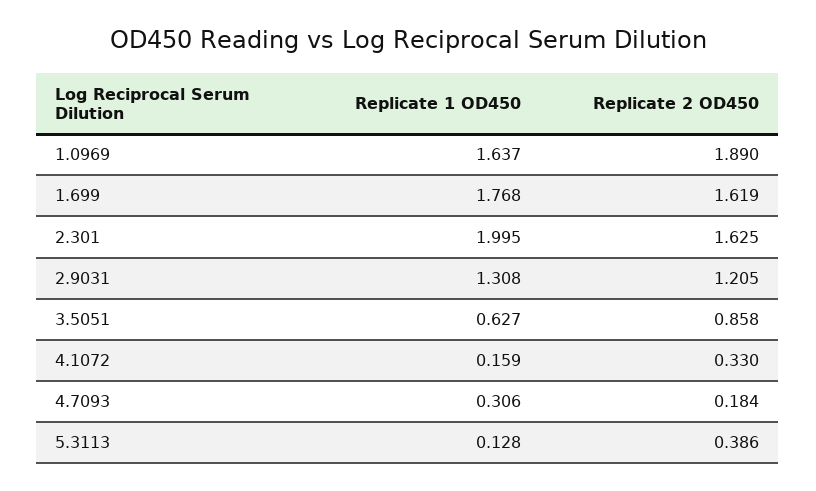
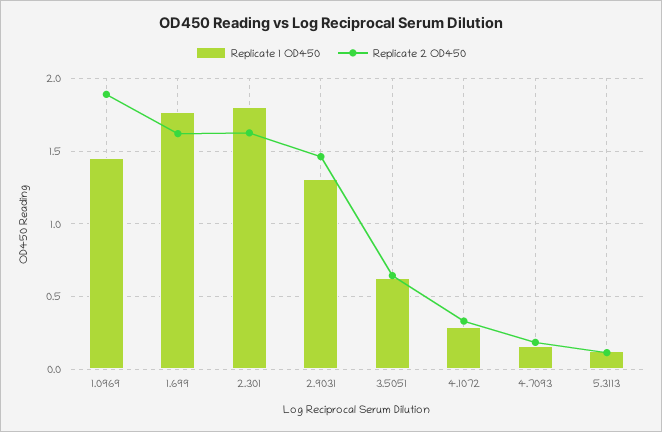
Replicate 1 OD450, 1.0969: 1.637 -> 1.45
Replicate 1 OD450, 2.301: 1.995 -> 1.8
Replicate 2 OD450, 2.9031: 1.205 -> 1.45
Replicate 2 OD450, 3.5051: 0.858 -> 0.65
Replicate 1 OD450, 4.1072: 0.159 -> 0.3
Replicate 1 OD450, 4.7093: 0.306 -> 0.15
Replicate 2 OD450, 5.3113: 0.386 -> 0.1

